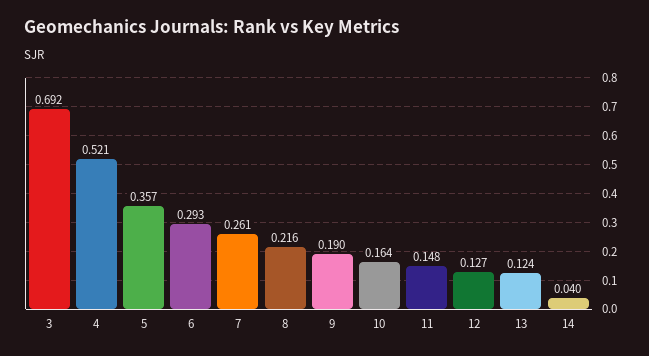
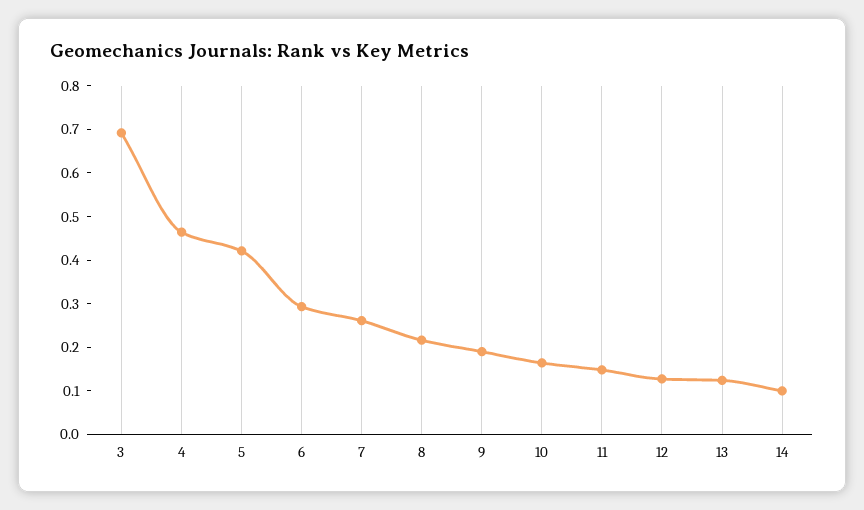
4: 0.521 -> 0.46
5: 0.357 -> 0.42
14: 0.04 -> 0.1

